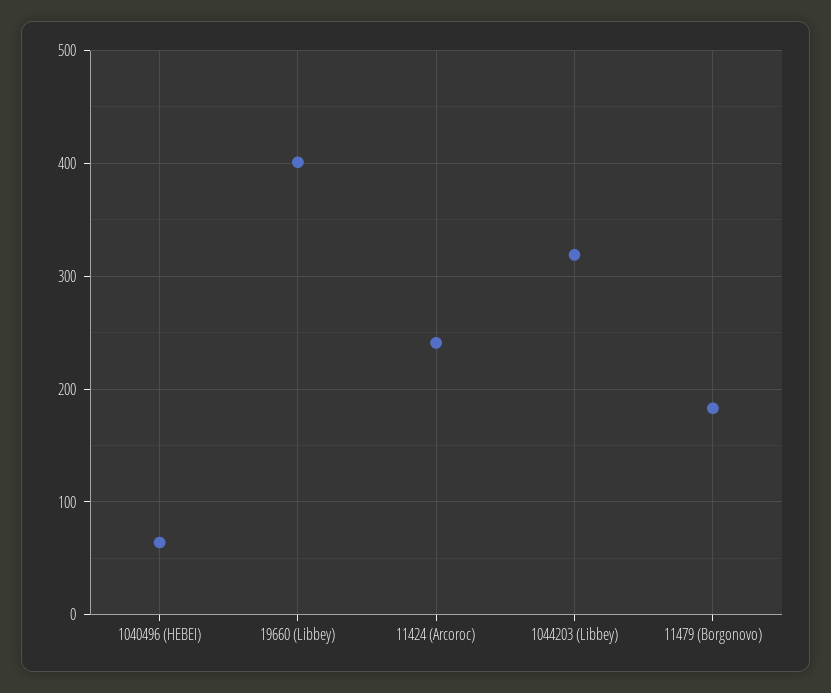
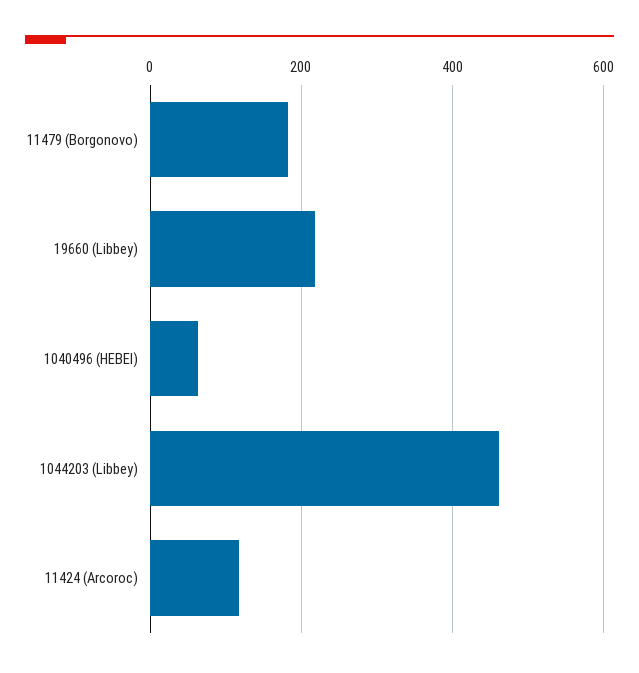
19660 (Libbey): 400 -> 220
11424 (Arcoroc): 240 -> 120
1044203 (Libbey): 320 -> 460

